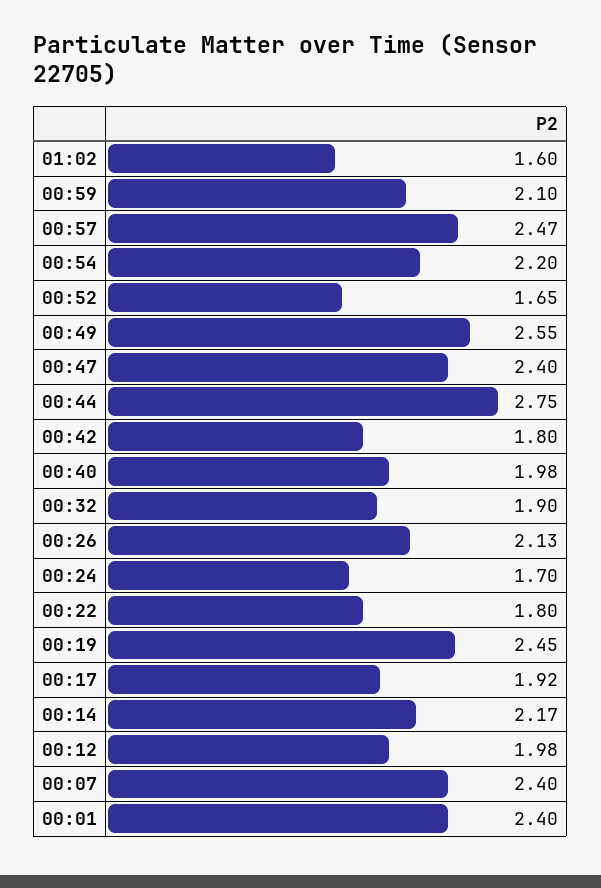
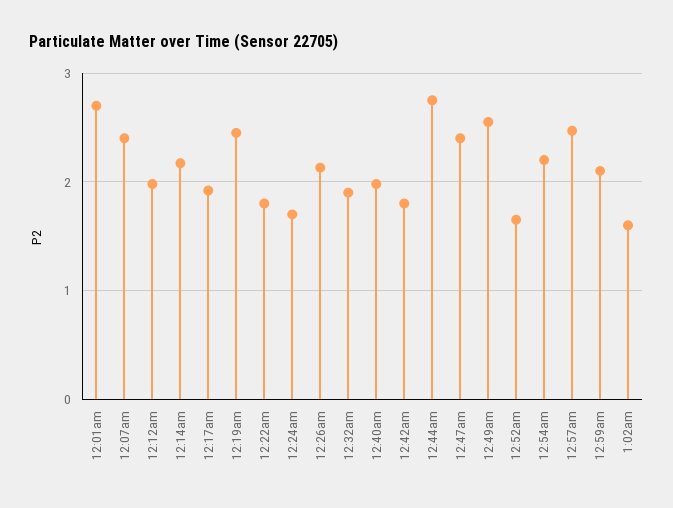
00:01: 2.4 -> 2.7

